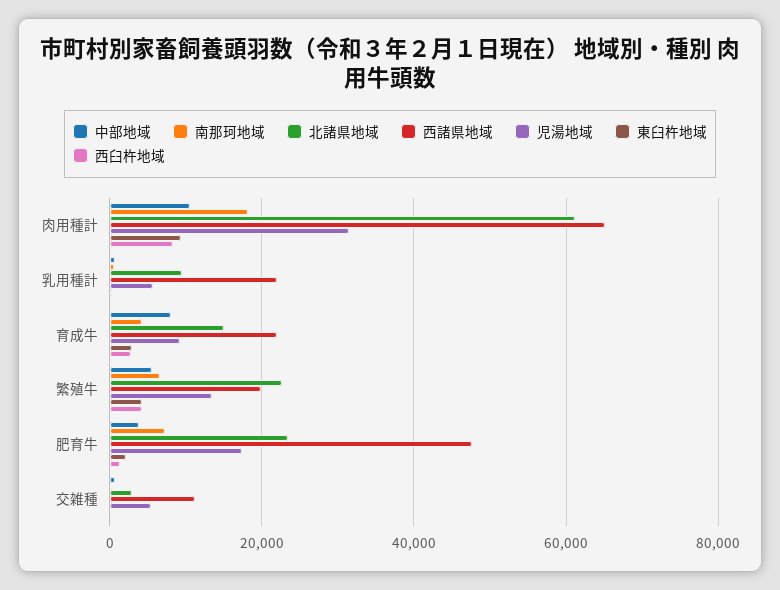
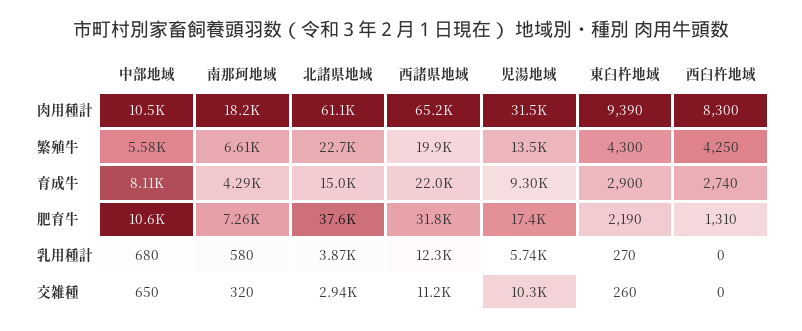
北諸県地域, 乳用種計: 10000 -> 3870
西諸県地域, 乳用種計: 22000 -> 12300
中部地域, 肥育牛: 4000 -> 10600
北諸県地域, 肥育牛: 24000 -> 37600
西諸県地域, 肥育牛: 48000 -> 31800
児湯地域, 交雑種: 6000 -> 10300

